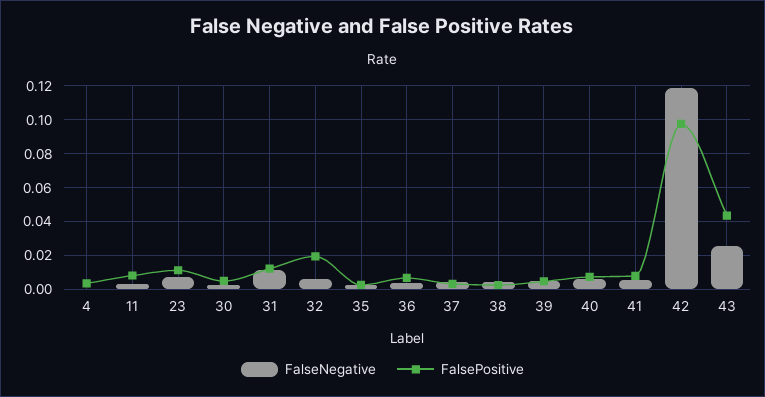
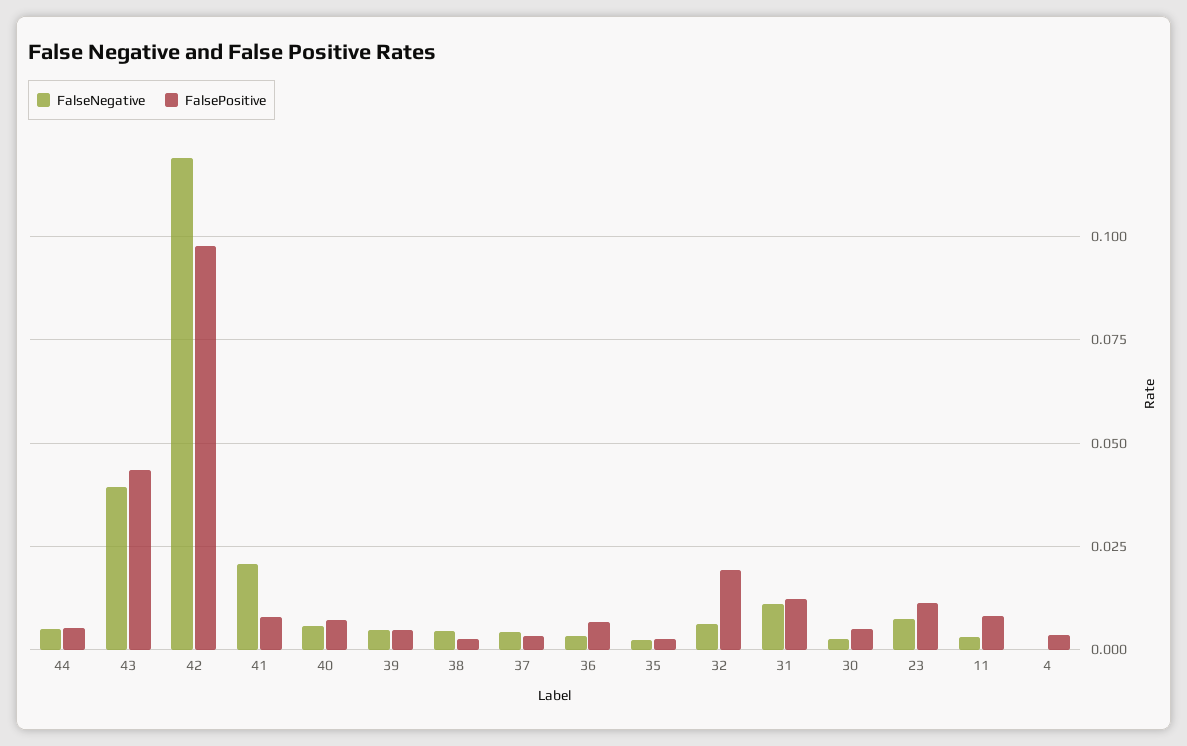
FalseNegative, 41: 0.005 -> 0.02
FalseNegative, 43: 0.025 -> 0.04
FalseNegative, 44: none -> 0.005
FalsePositive, 44: none -> 0.005

